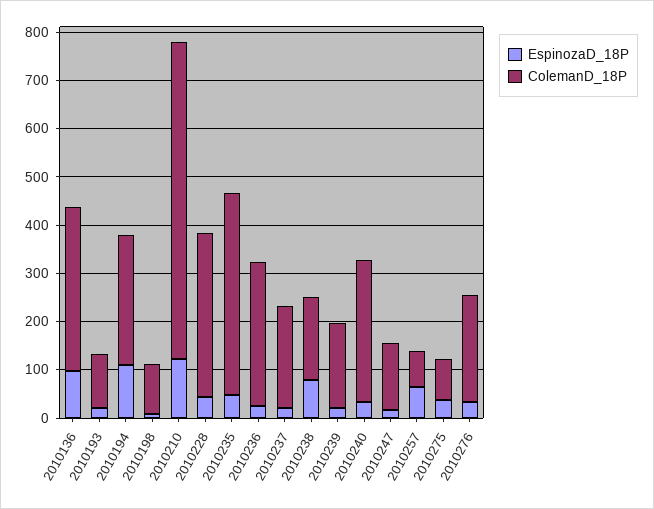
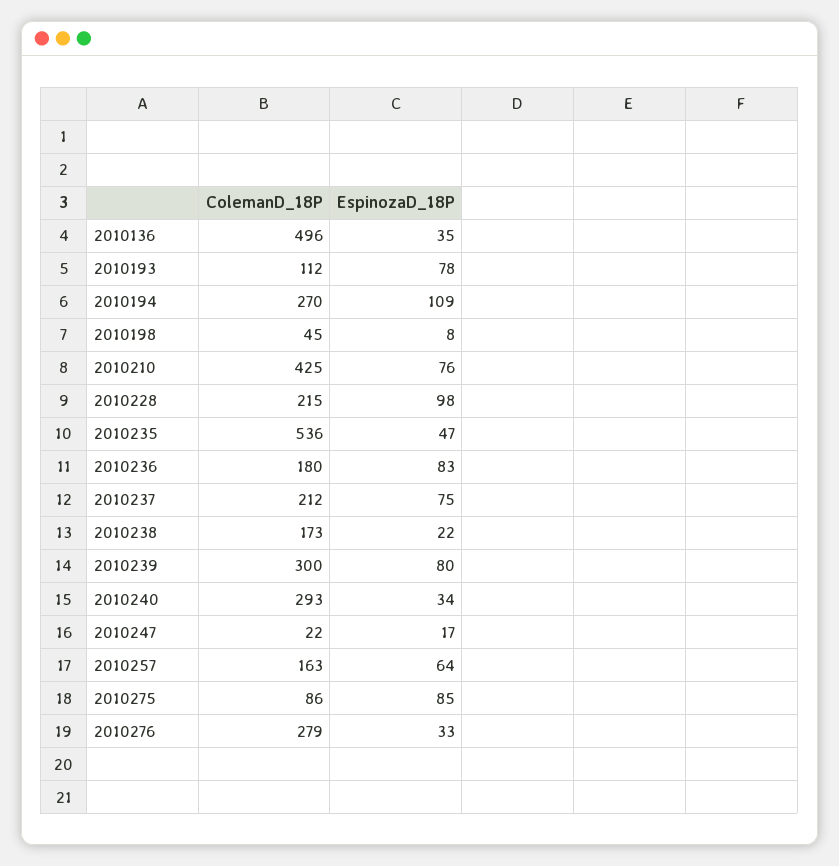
EspinozaD_18P, 2010136: 100 -> 35
ColemanD_18P, 2010136: 340 -> 496
EspinozaD_18P, 2010193: 20 -> 78
ColemanD_18P, 2010198: 100 -> 45
EspinozaD_18P, 2010210: 120 -> 76
ColemanD_18P, 2010210: 660 -> 425
EspinozaD_18P, 2010228: 40 -> 98
ColemanD_18P, 2010228: 340 -> 215
ColemanD_18P, 2010235: 420 -> 536
EspinozaD_18P, 2010236: 20 -> 83
ColemanD_18P, 2010236: 300 -> 180
EspinozaD_18P, 2010237: 20 -> 75
EspinozaD_18P, 2010238: 80 -> 22
EspinozaD_18P, 2010239: 20 -> 80
ColemanD_18P, 2010239: 180 -> 300
ColemanD_18P, 2010247: 140 -> 22
ColemanD_18P, 2010257: 80 -> 163
EspinozaD_18P, 2010275: 40 -> 85
ColemanD_18P, 2010276: 220 -> 279

